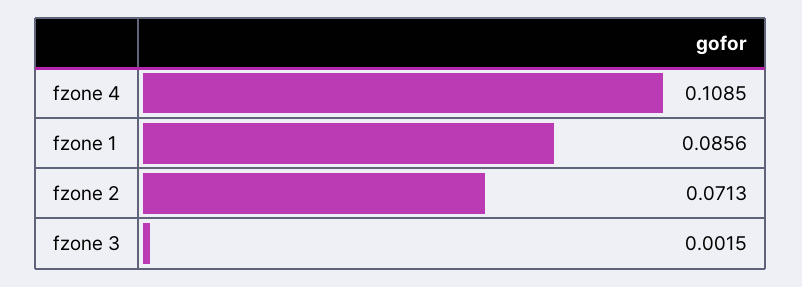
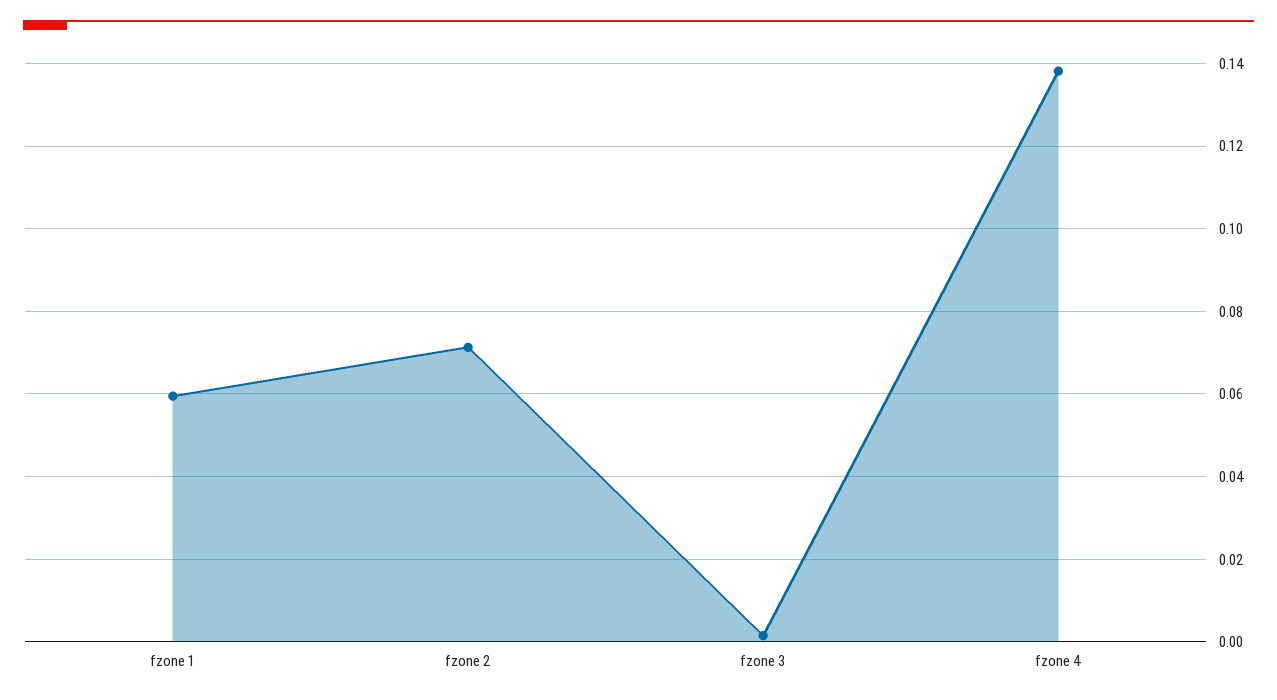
fzone 4: 0.1085 -> 0.138
fzone 1: 0.0856 -> 0.06

